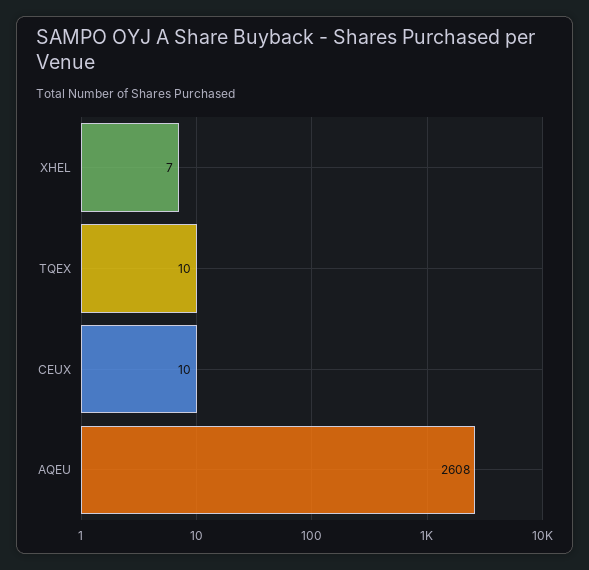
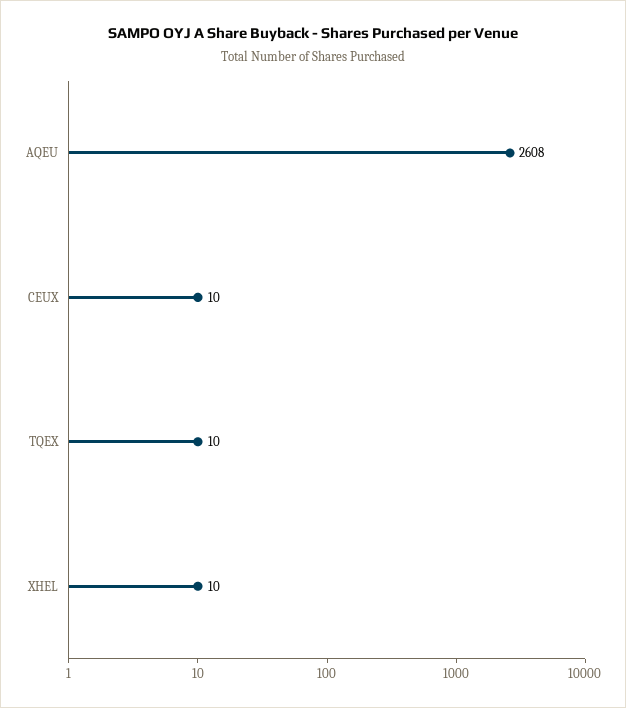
XHEL: 7 -> 10

